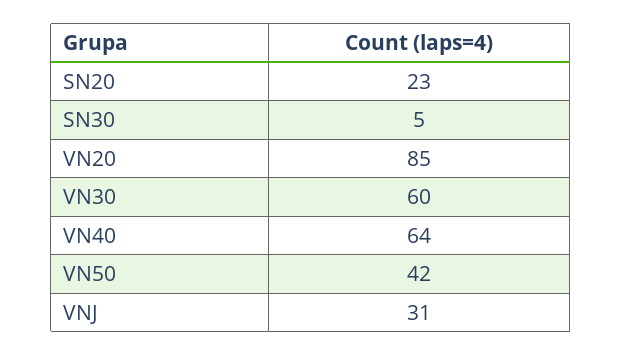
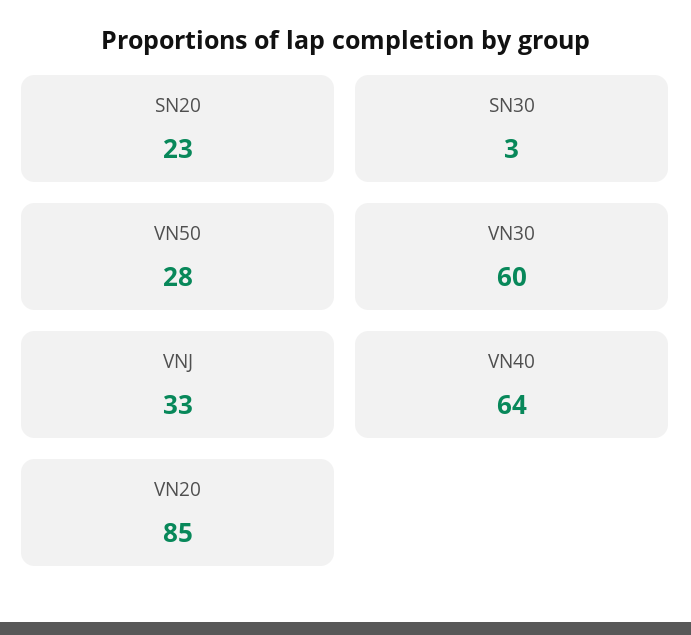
SN30: 5 -> 3
VN50: 42 -> 28
VNJ: 31 -> 33

